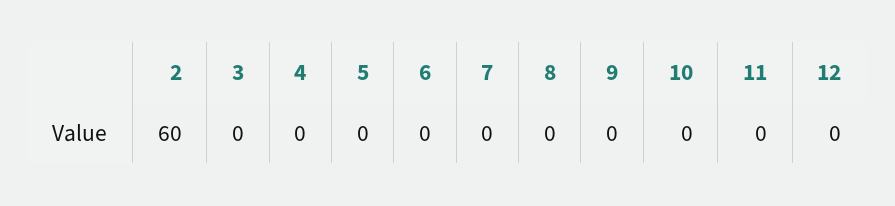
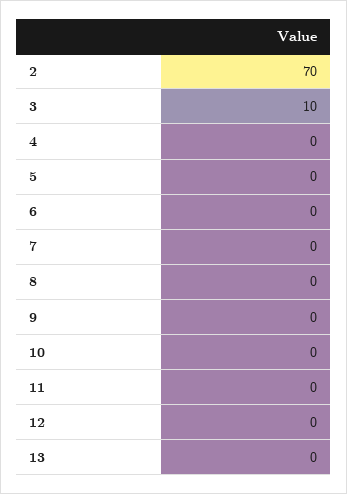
2: 60 -> 70
3: 0 -> 10
13: none -> 0

